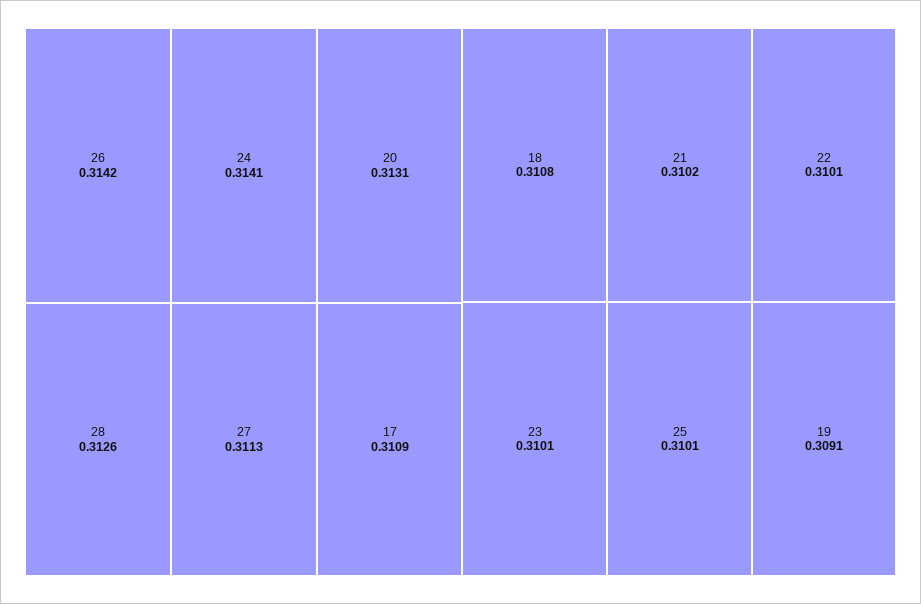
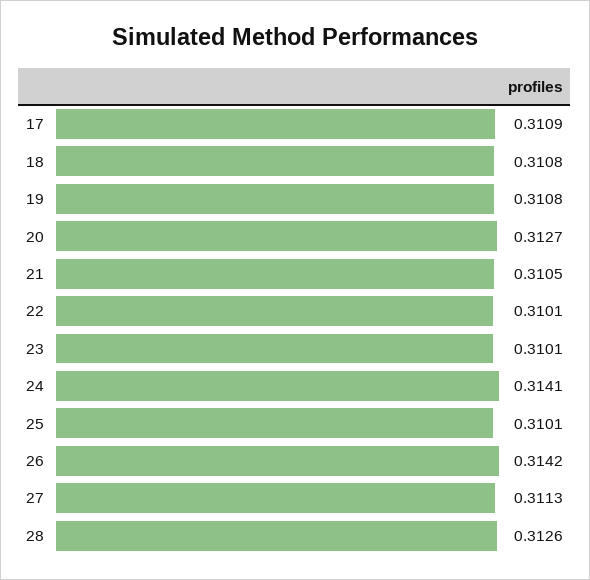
20: 0.3131 -> 0.3127
21: 0.3102 -> 0.3105
19: 0.3091 -> 0.3108

